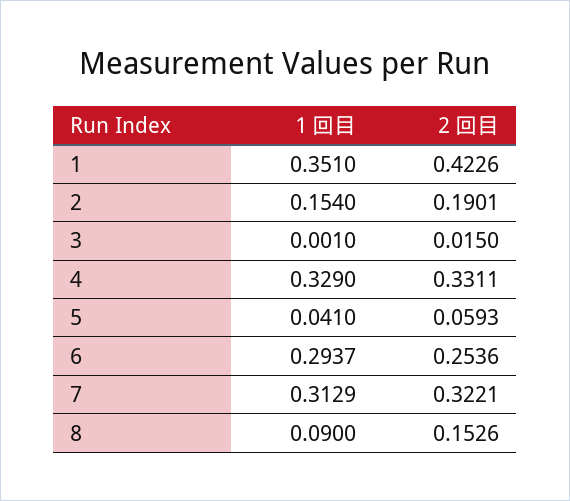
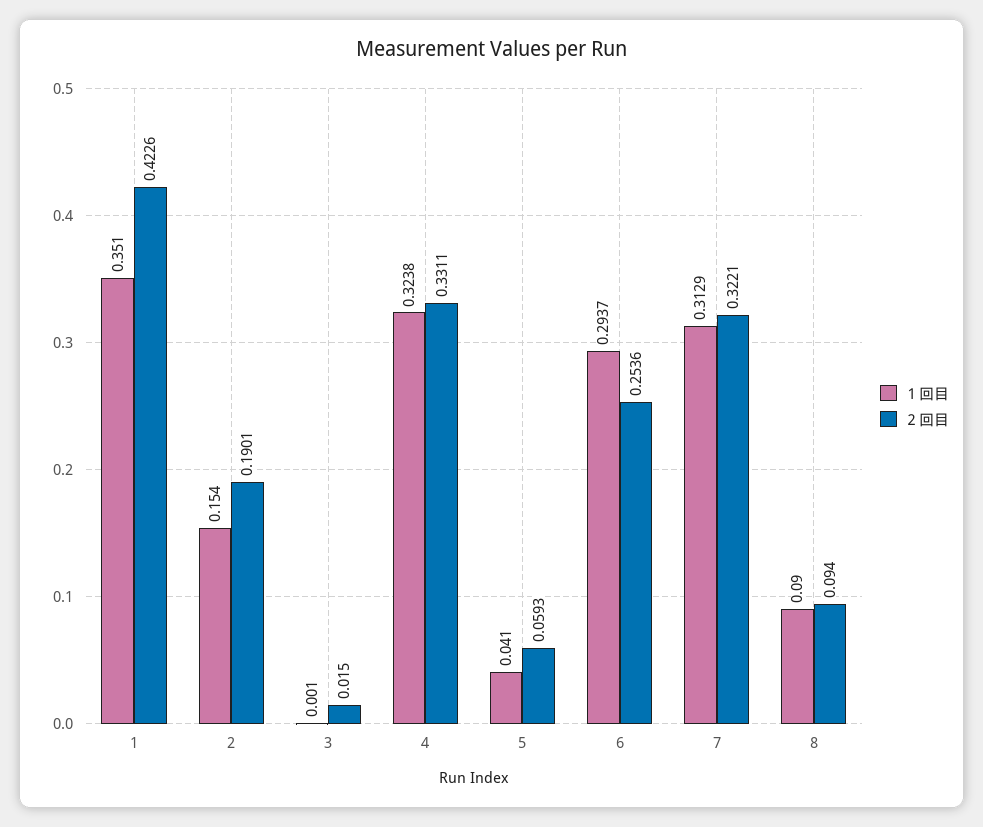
１回目, 4: 0.329 -> 0.3238
２回目, 8: 0.1526 -> 0.094

